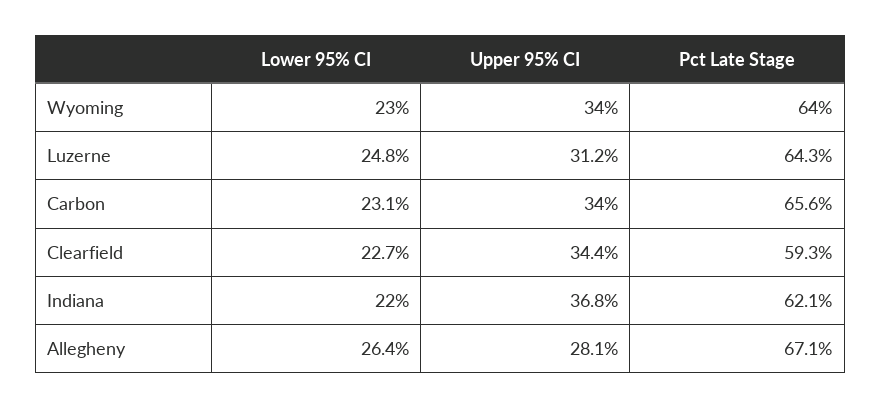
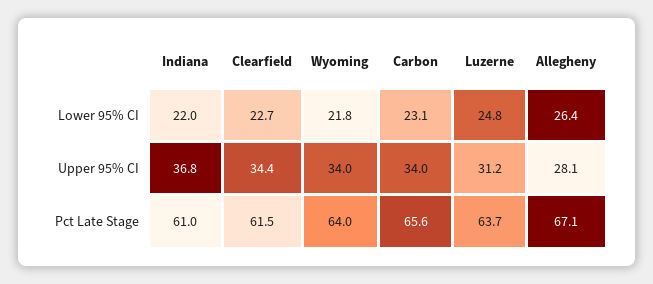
Lower 95% CI, Wyoming: 23 -> 21.8
Pct Late Stage, Luzerne: 64.3 -> 63.7
Pct Late Stage, Clearfield: 59.3 -> 61.5
Pct Late Stage, Indiana: 62.1 -> 61

